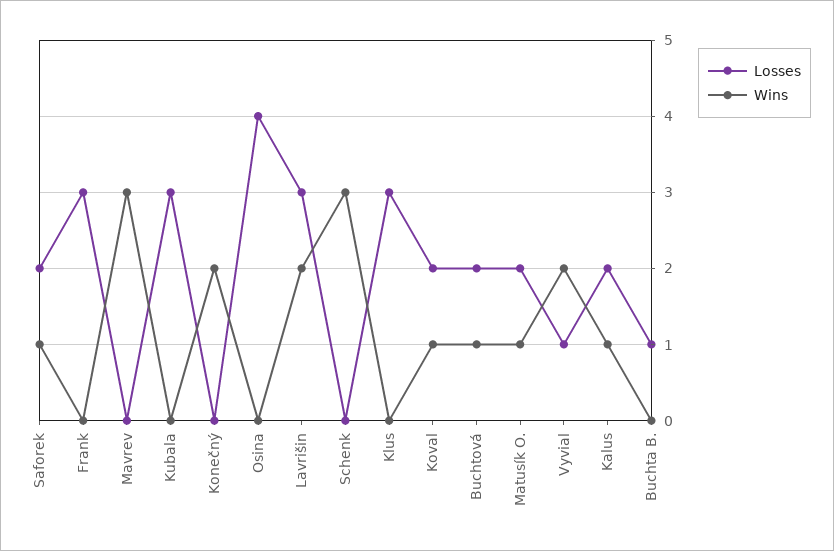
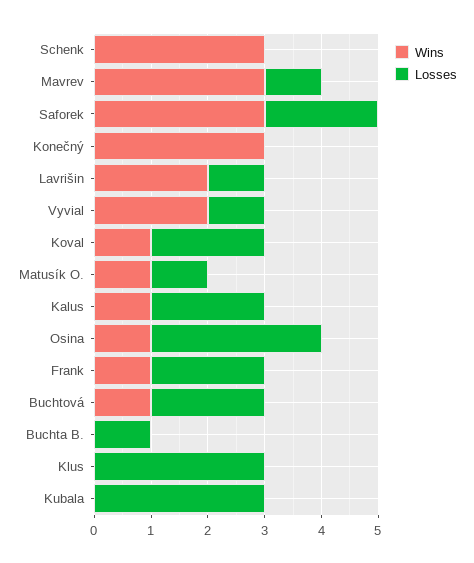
Wins, Saforek: 1 -> 3
Losses, Frank: 3 -> 2
Wins, Frank: 0 -> 1
Losses, Mavrev: 0 -> 1
Wins, Konečný: 2 -> 3
Losses, Osina: 4 -> 3
Wins, Osina: 0 -> 1
Losses, Lavrišin: 3 -> 1
Losses, Matusík O.: 2 -> 1

